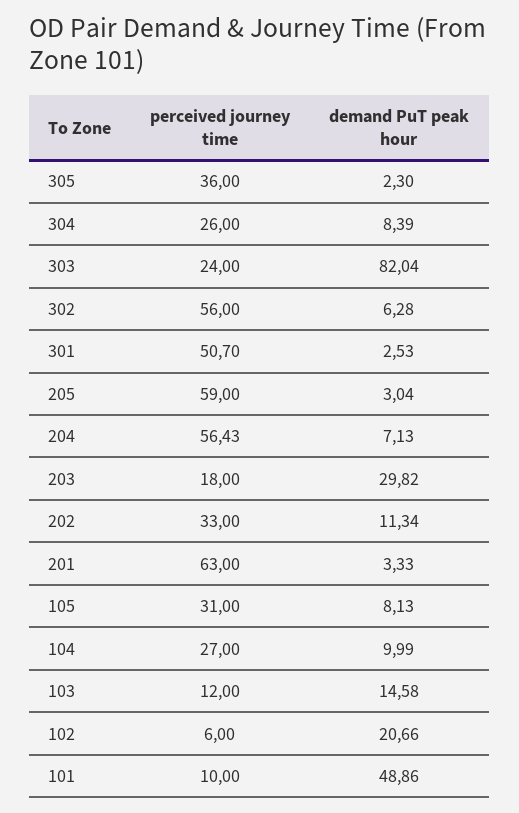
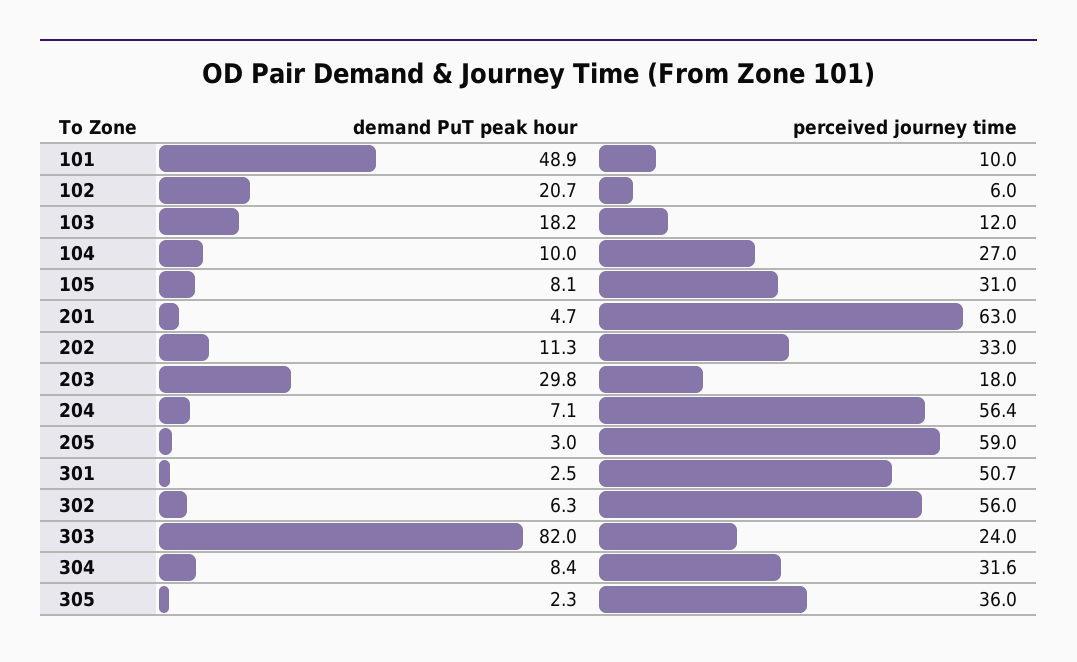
perceived journey time, 304: 26 -> 31.6
demand PuT peak hour, 201: 3.33 -> 4.7
demand PuT peak hour, 103: 14.58 -> 18.2

